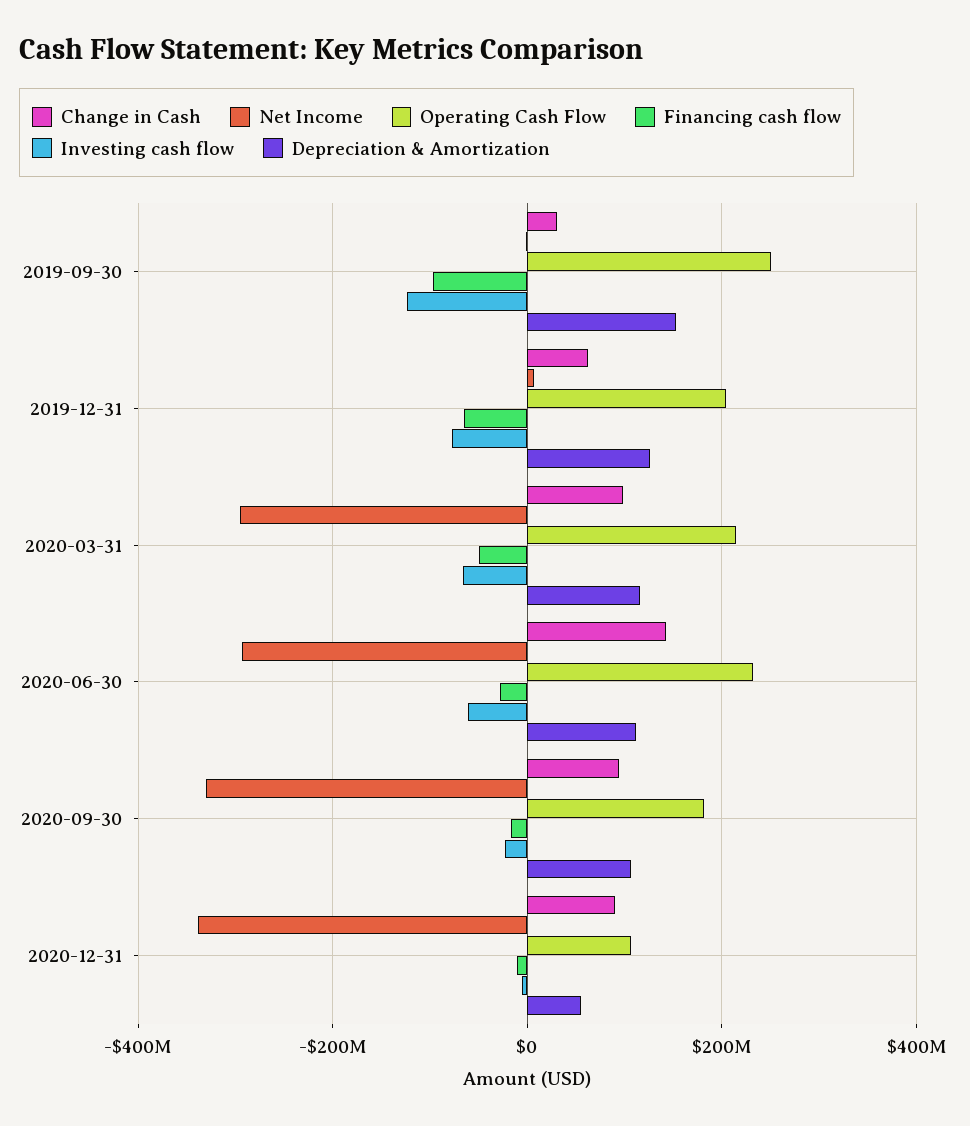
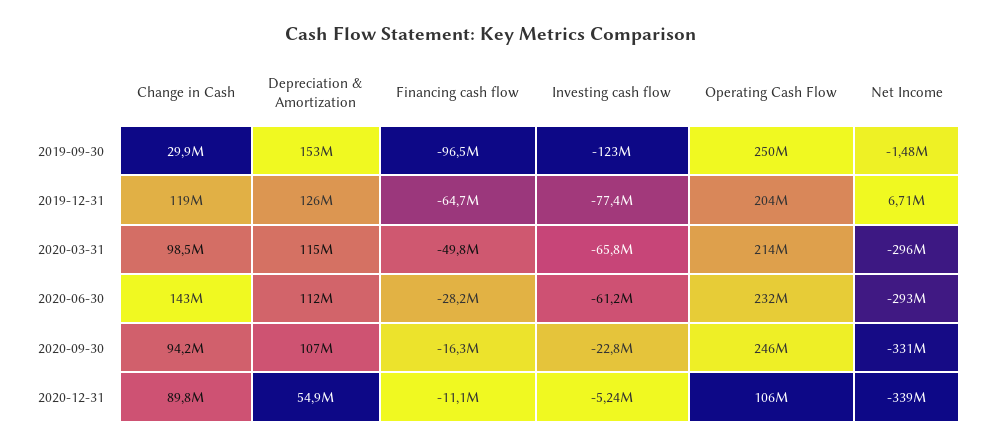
Change in Cash, 2019-12-31: 60000000 -> 119000000
Operating Cash Flow, 2020-09-30: 180000000 -> 246000000

